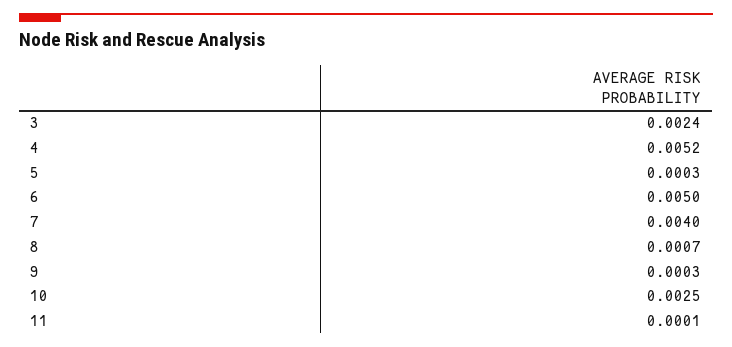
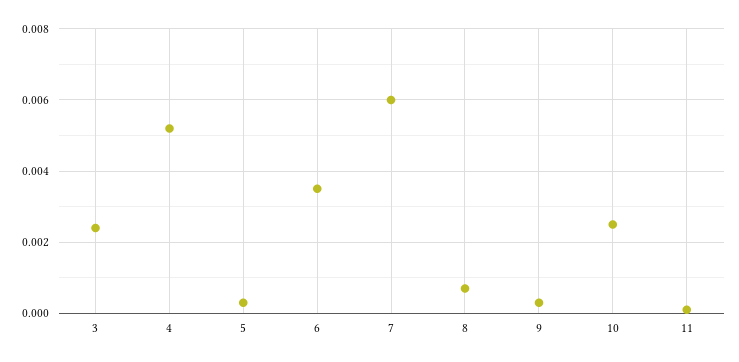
6: 0.005 -> 0.0035
7: 0.004 -> 0.006

